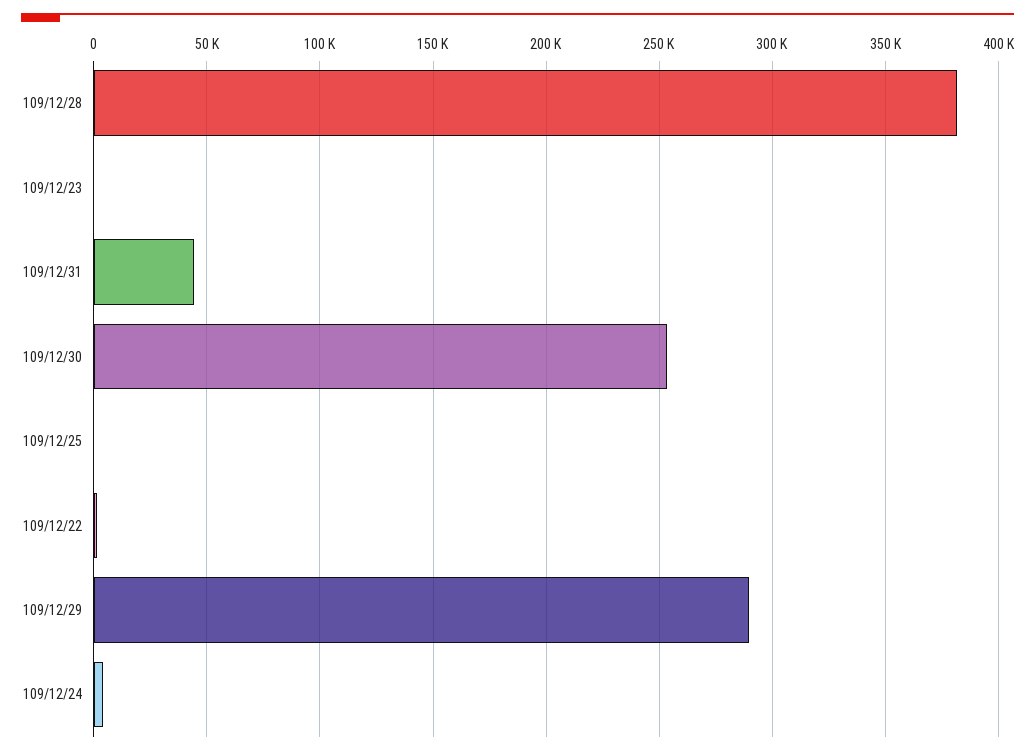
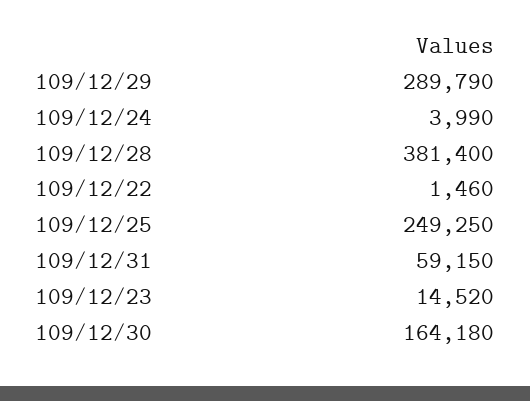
109/12/23: 0 -> 14520
109/12/31: 45000 -> 59150
109/12/30: 255000 -> 164180
109/12/25: 0 -> 249250

